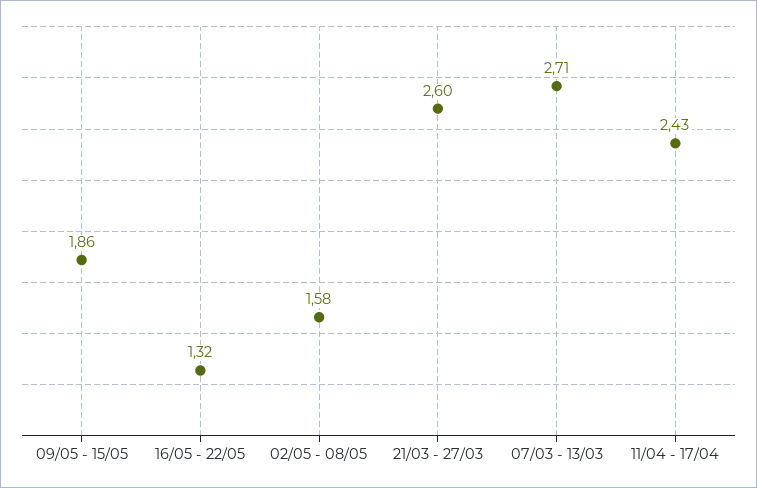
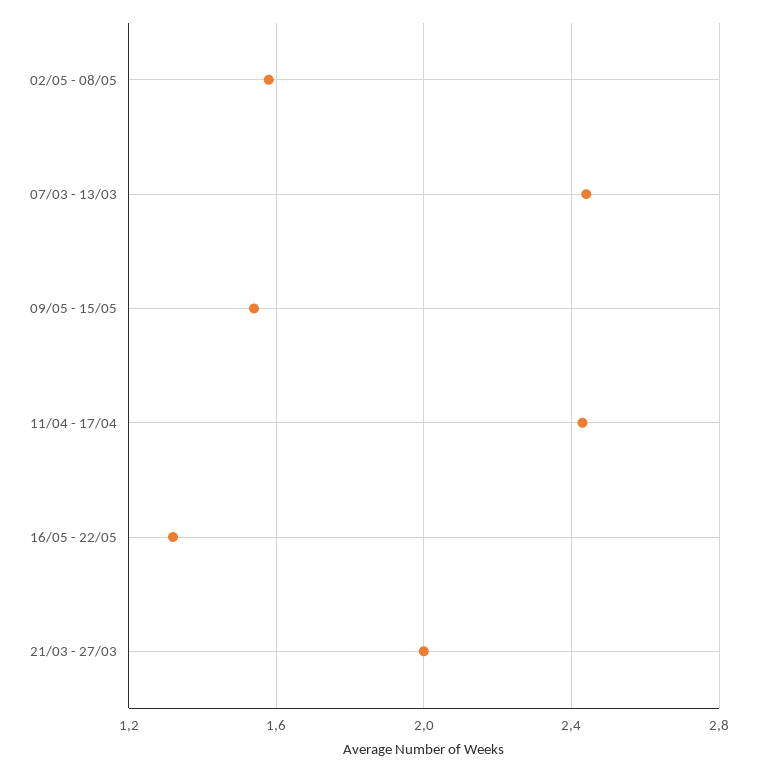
09/05 - 15/05: 1.86 -> 1.55
21/03 - 27/03: 2.6 -> 2
07/03 - 13/03: 2.71 -> 2.45

